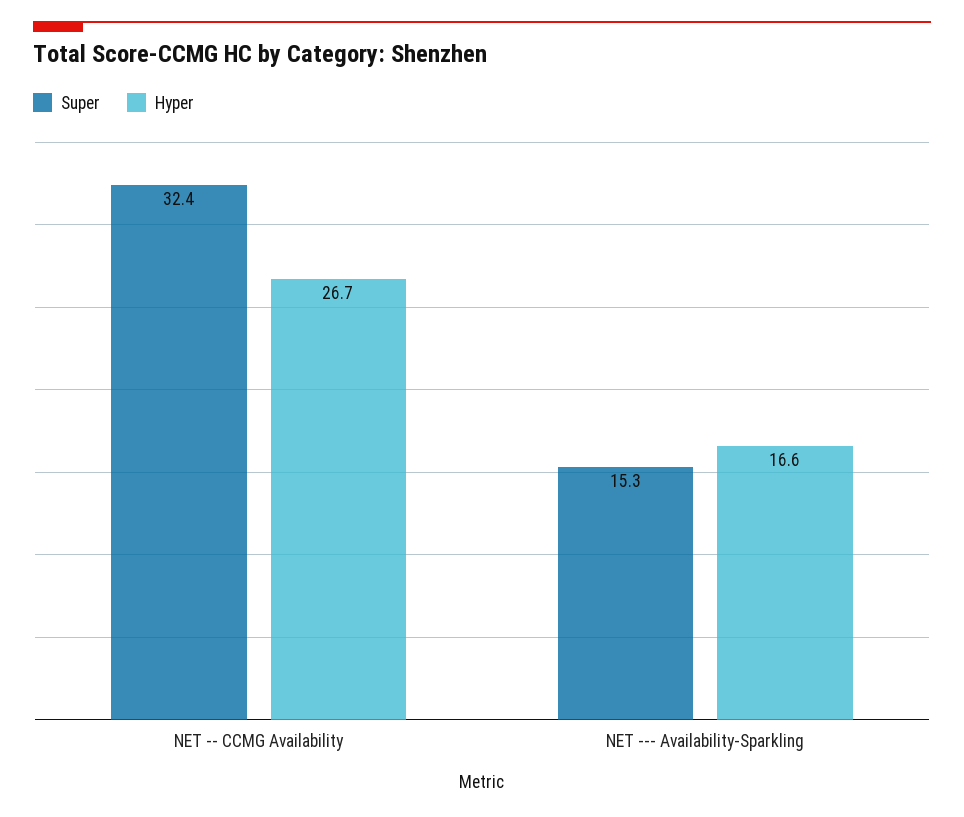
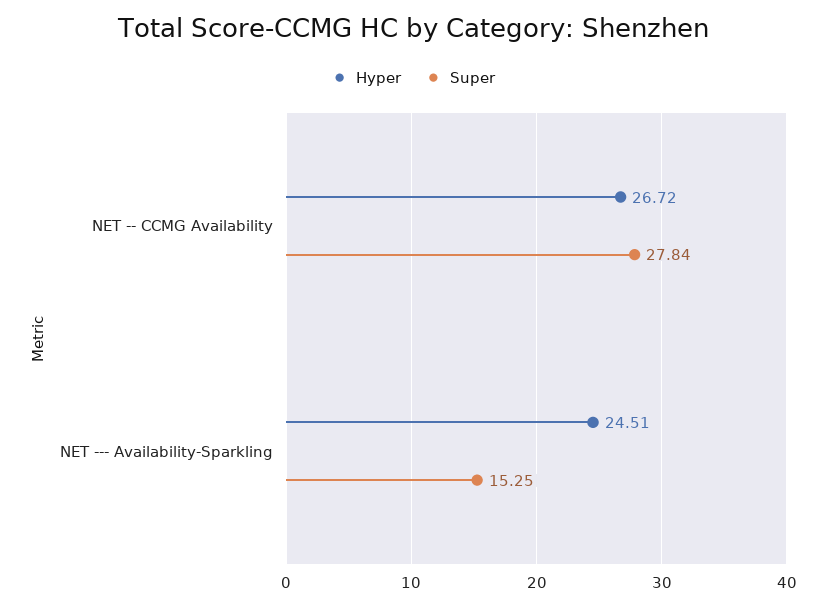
Super, NET -- CCMG Availability: 32.4 -> 27.84
Hyper, NET --- Availability-Sparkling: 16.6 -> 24.51

